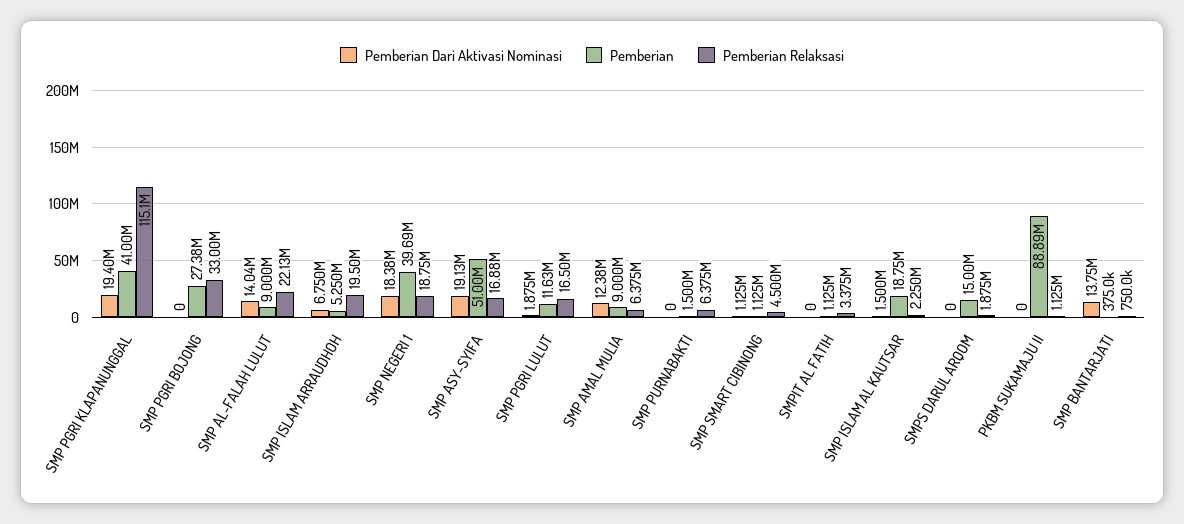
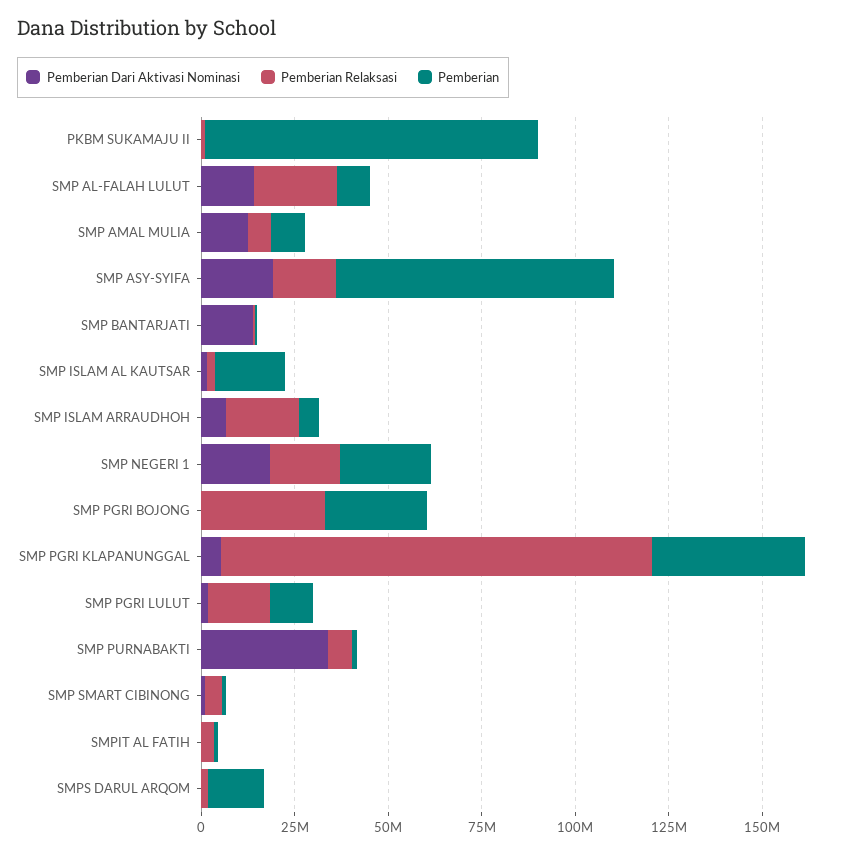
Pemberian Dari Aktivasi Nominasi, SMP PGRI KLAPANUNGGAL: 19400000 -> 5000000
Pemberian, SMP NEGERI 1: 39690000 -> 25000000
Pemberian, SMP ASY-SYIFA: 51000000 -> 75000000
Pemberian Dari Aktivasi Nominasi, SMP PURNABAKTI: 0 -> 35000000

